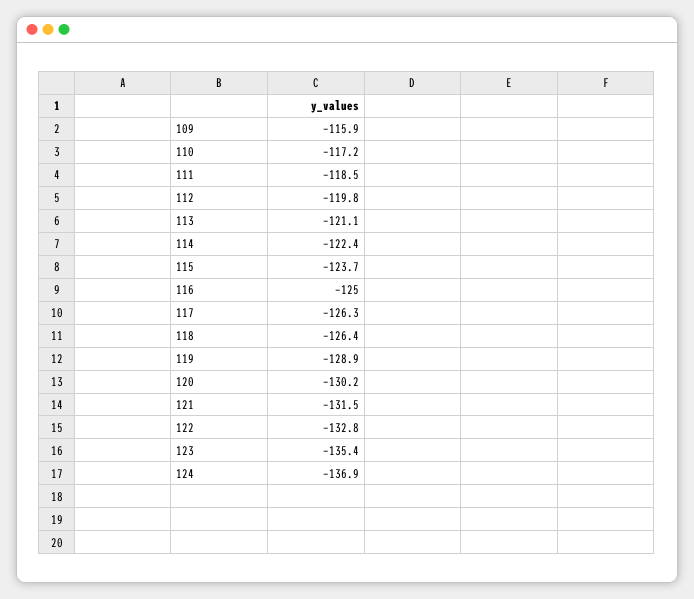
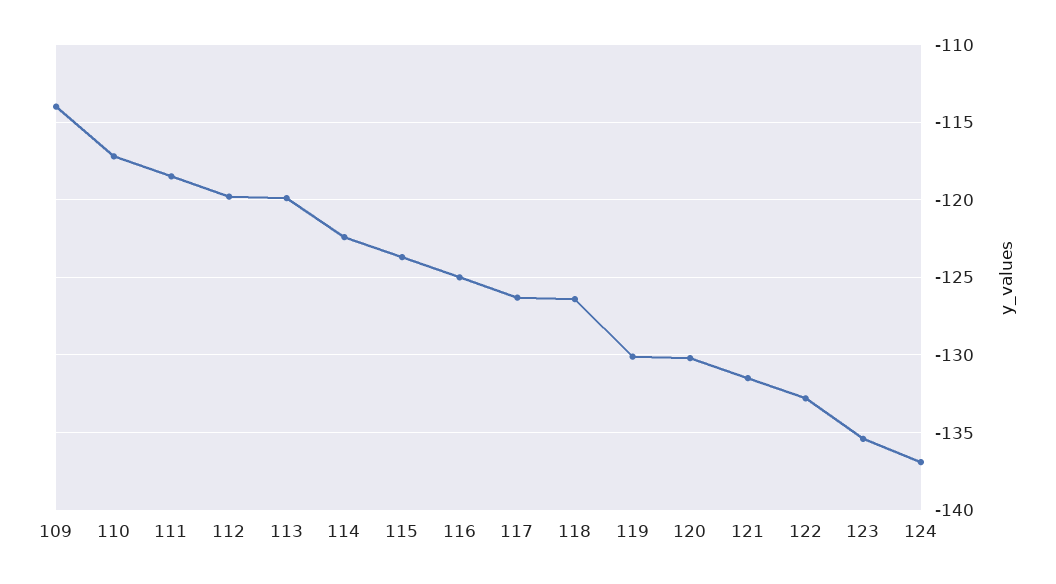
109: -115.9 -> -114
113: -121.1 -> -120
119: -128.9 -> -130

